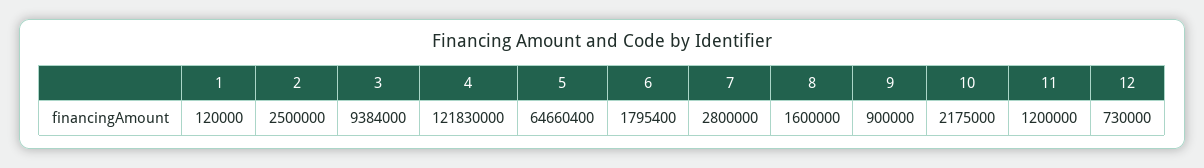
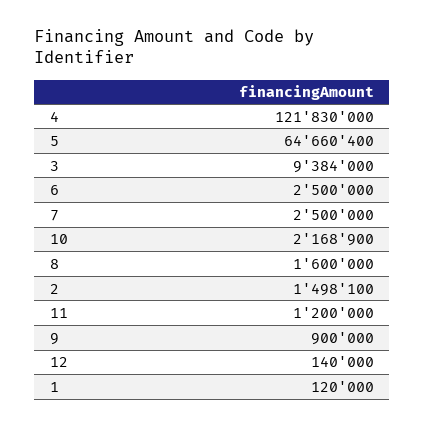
2: 2500000 -> 1498100
6: 1795400 -> 2500000
7: 2800000 -> 2500000
10: 2175000 -> 2168900
12: 730000 -> 140000

